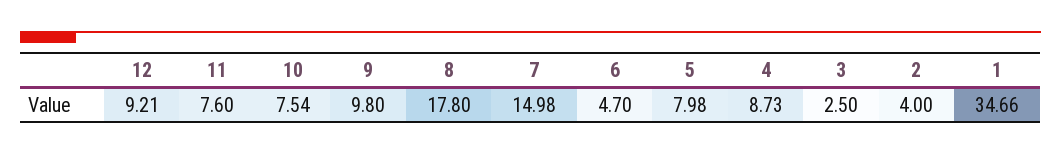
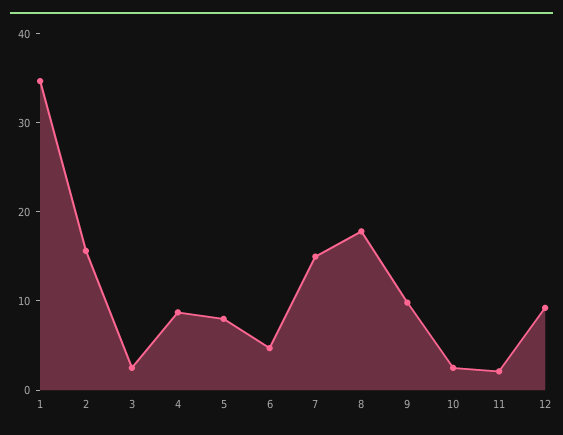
11: 7.6 -> 2
10: 7.54 -> 2
2: 4 -> 16

